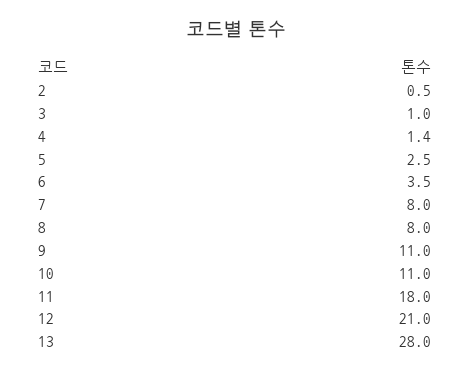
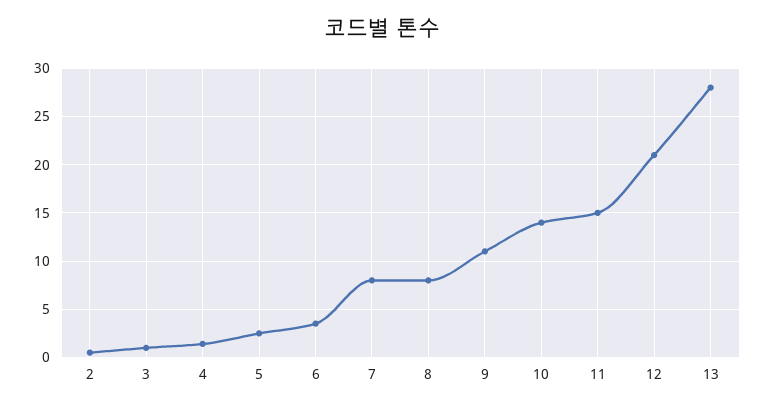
10: 11 -> 14
11: 18 -> 15

